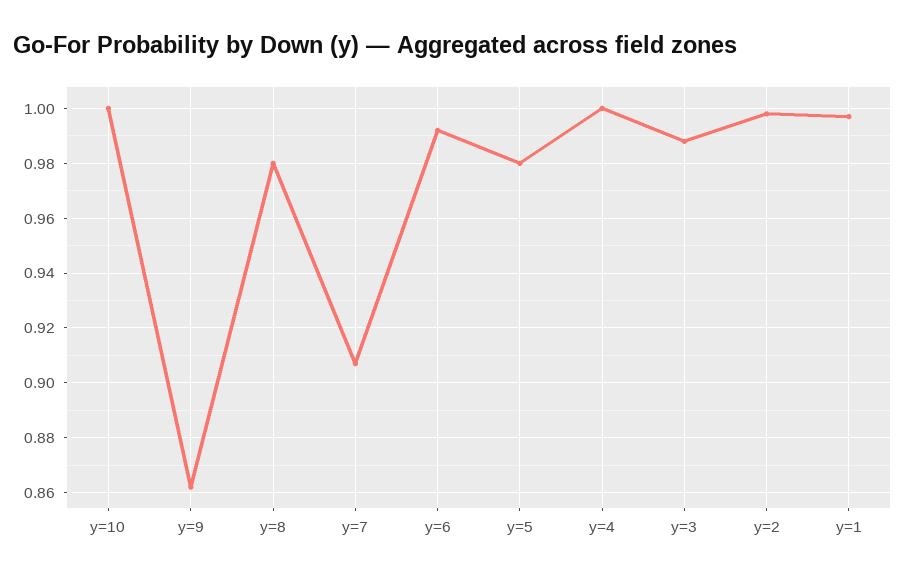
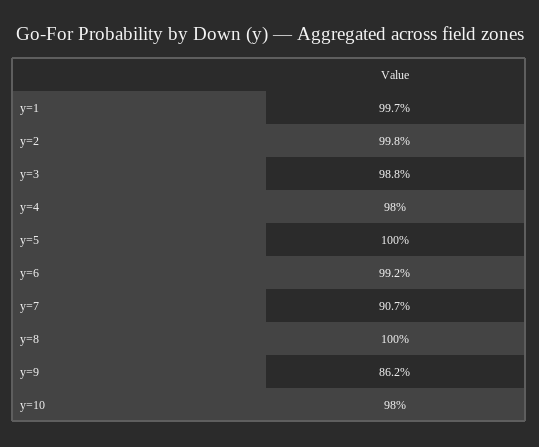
y=10: 1 -> 0.98
y=8: 0.98 -> 1
y=5: 0.98 -> 1
y=4: 1 -> 0.98

